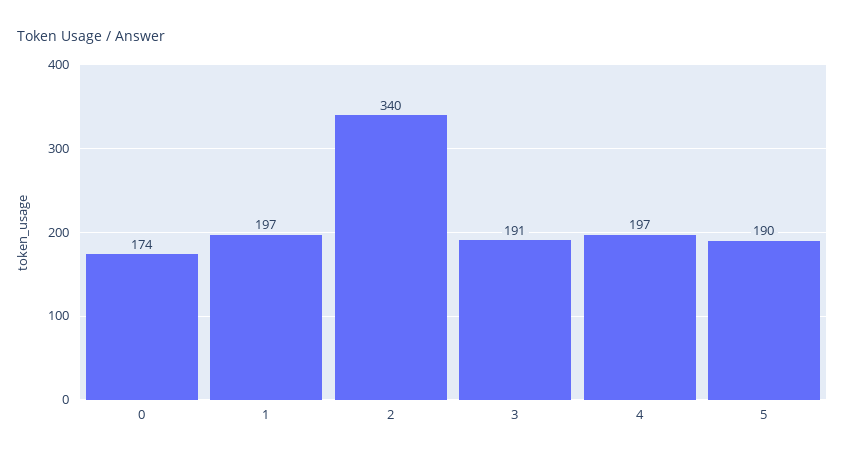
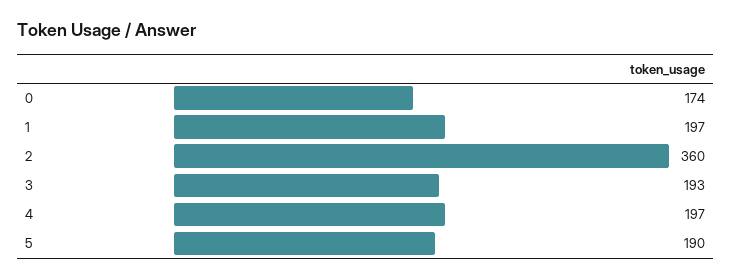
2: 340 -> 360
3: 191 -> 193

